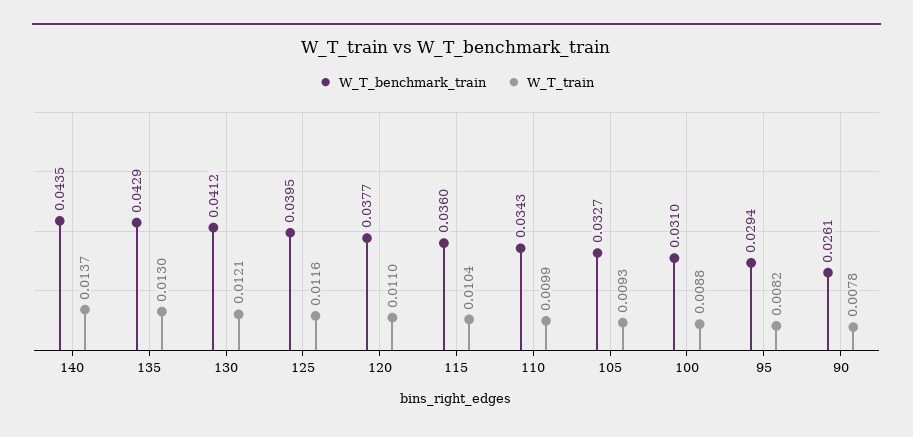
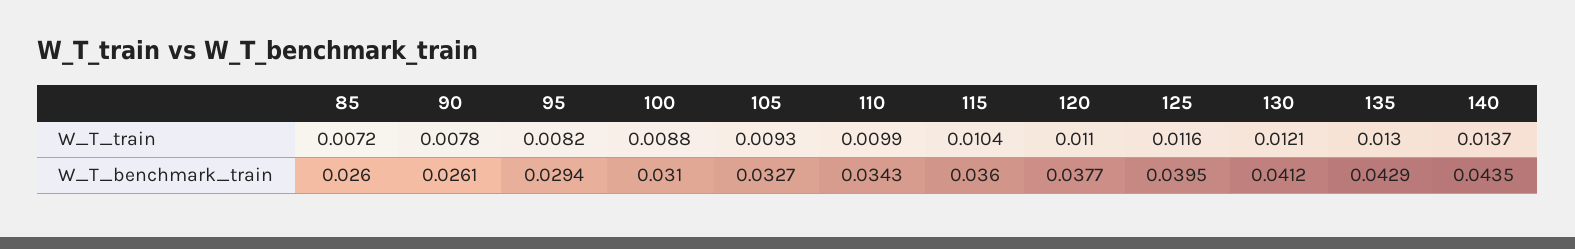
W_T_train, 85: none -> 0.0072
W_T_benchmark_train, 85: none -> 0.026

